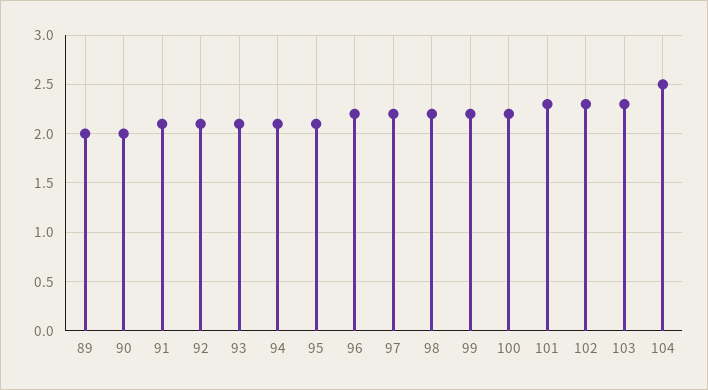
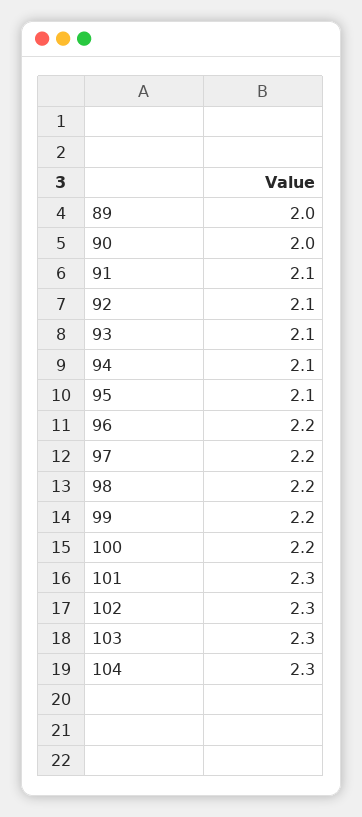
104: 2.5 -> 2.3

